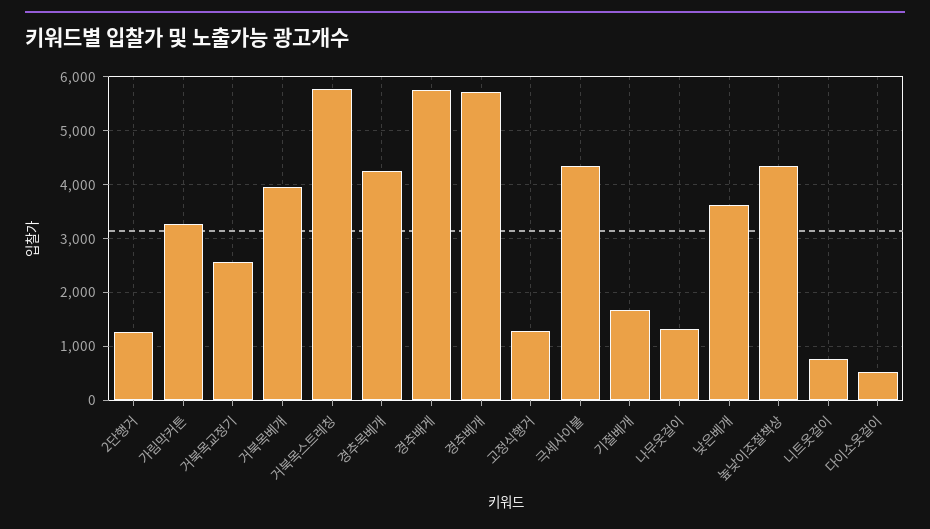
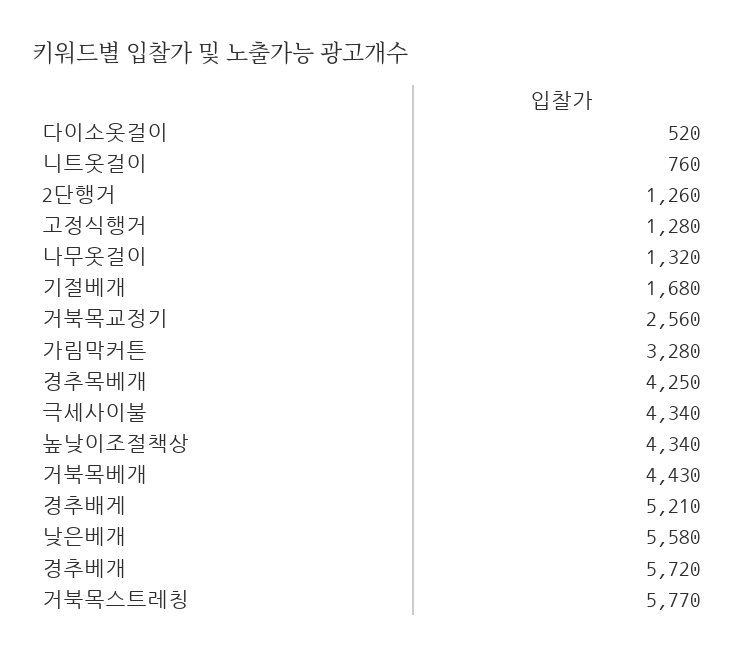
거북목베개: 4000 -> 4430
경추배게: 5800 -> 5210
낮은베개: 3600 -> 5580

